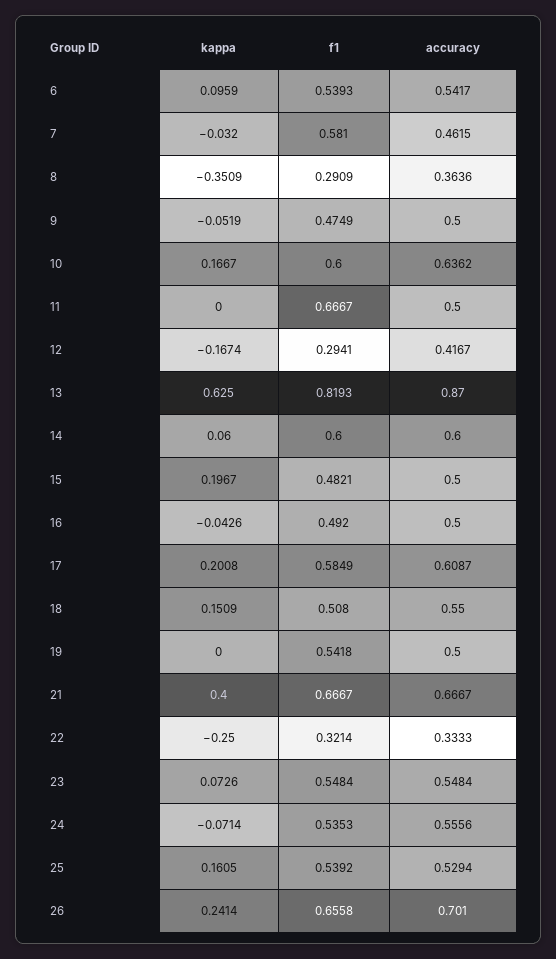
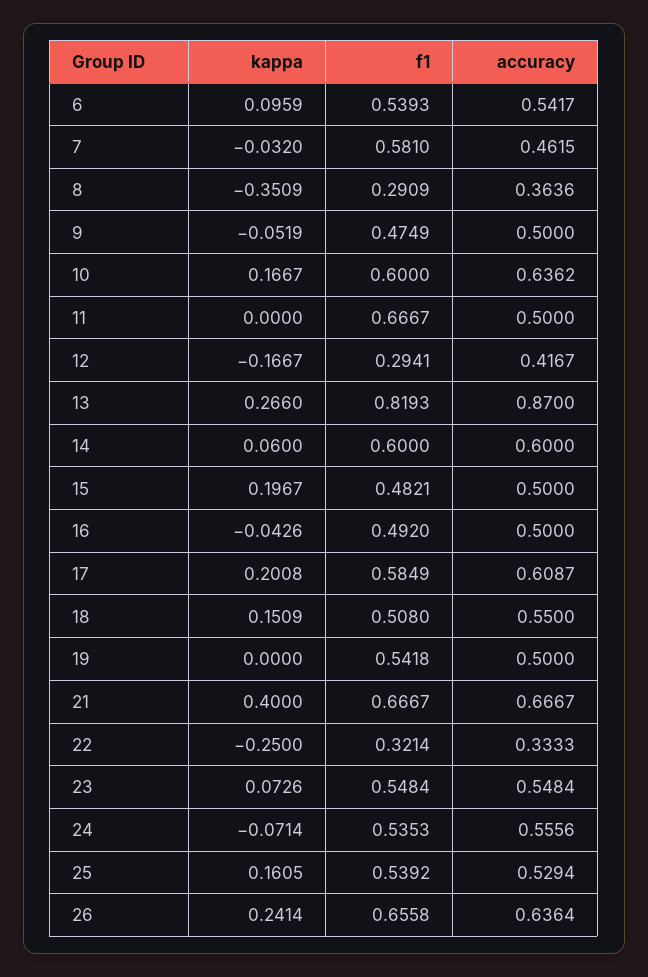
kappa, 12: -0.1674 -> -0.1667
kappa, 13: 0.625 -> 0.266
accuracy, 26: 0.701 -> 0.6364

